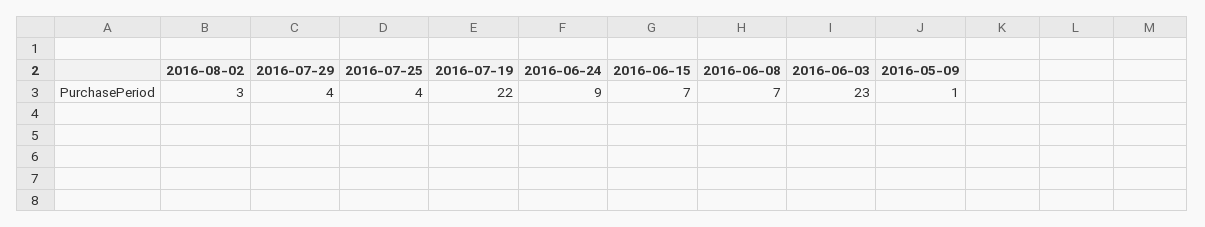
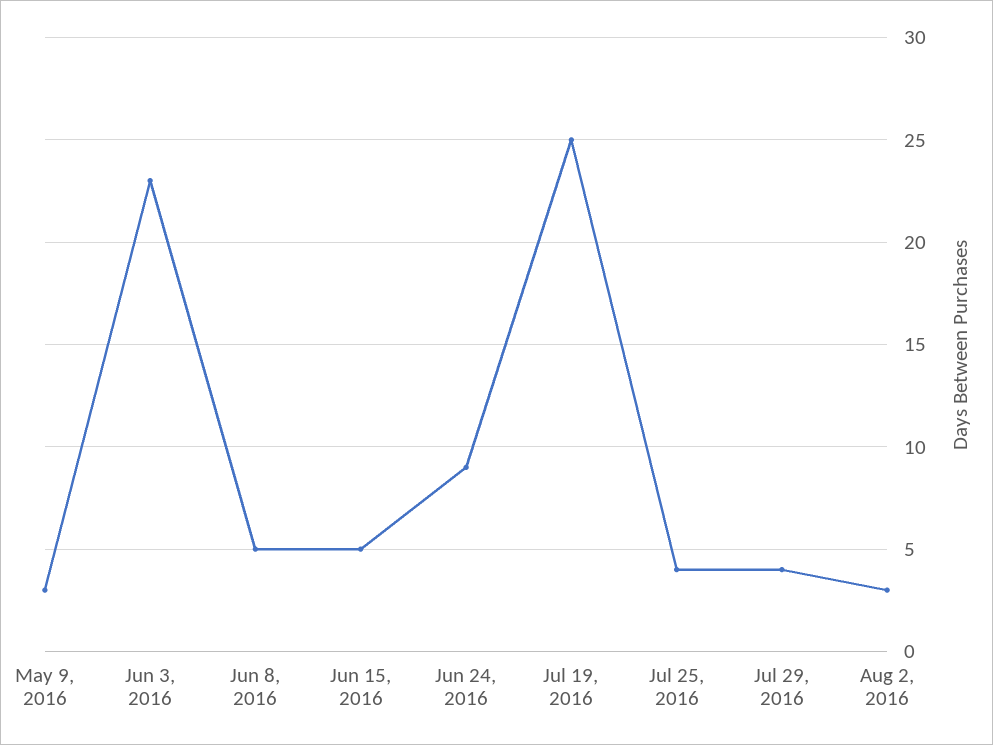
2016-07-19: 22 -> 25
2016-06-15: 7 -> 5
2016-06-08: 7 -> 5
2016-05-09: 1 -> 3

